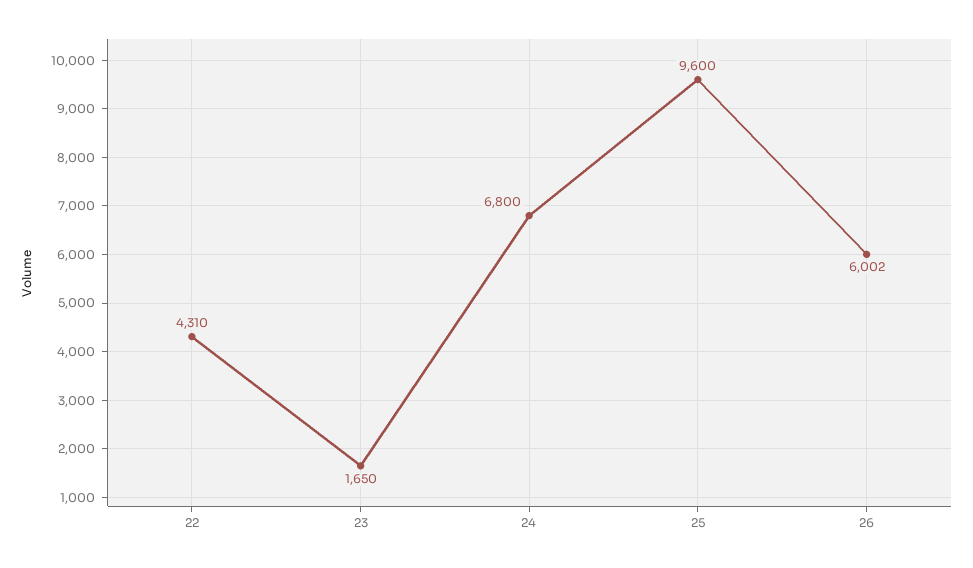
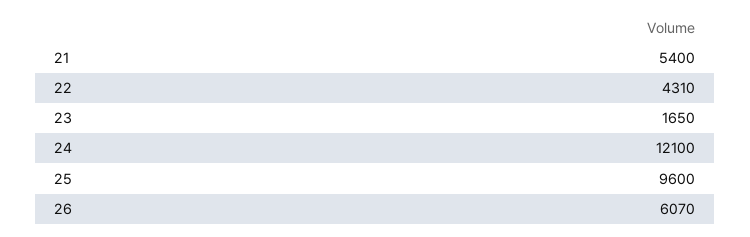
24: 6800 -> 12100
26: 6002 -> 6070
21: none -> 5400

